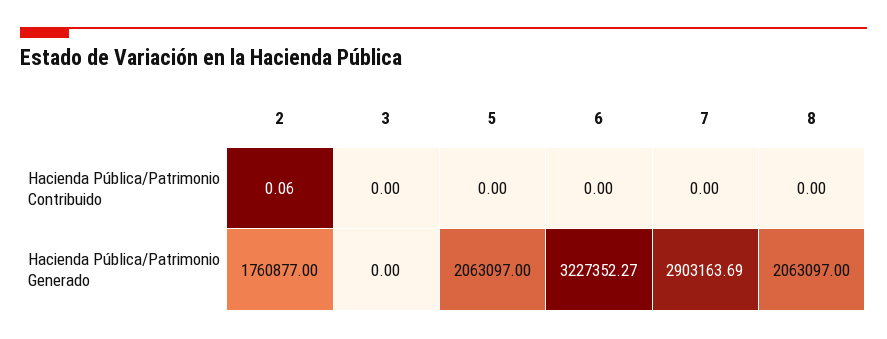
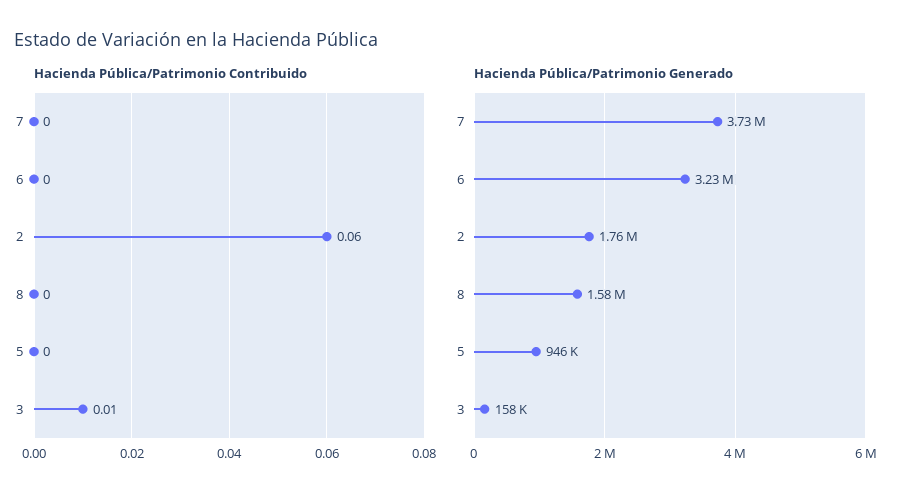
Hacienda Pública/Patrimonio Contribuido, 3: 0 -> 0.01
Hacienda Pública/Patrimonio Generado, 3: 0 -> 158000
Hacienda Pública/Patrimonio Generado, 5: 2063097 -> 946000
Hacienda Pública/Patrimonio Generado, 7: 2903163.69 -> 3730000
Hacienda Pública/Patrimonio Generado, 8: 2063097 -> 1580000

